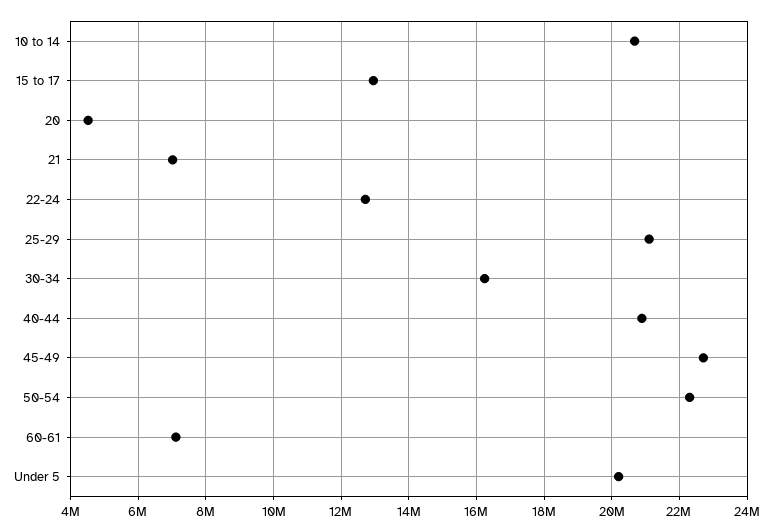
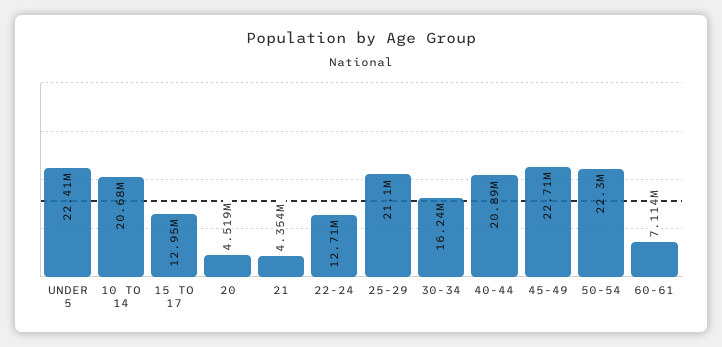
21: 7000000 -> 4354000
Under 5: 20200000 -> 22410000

